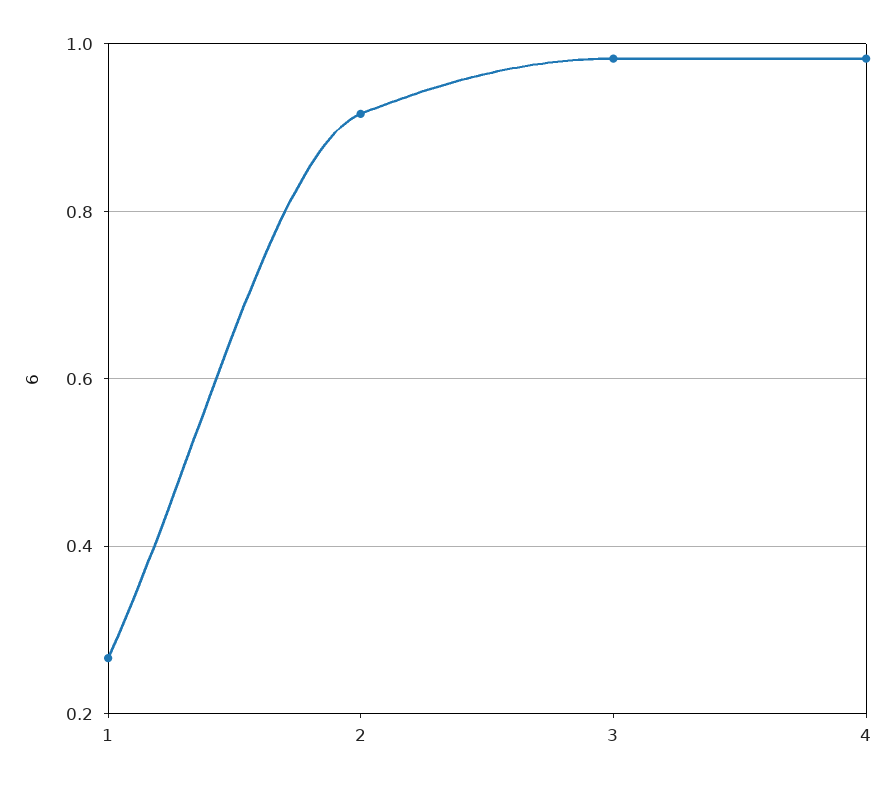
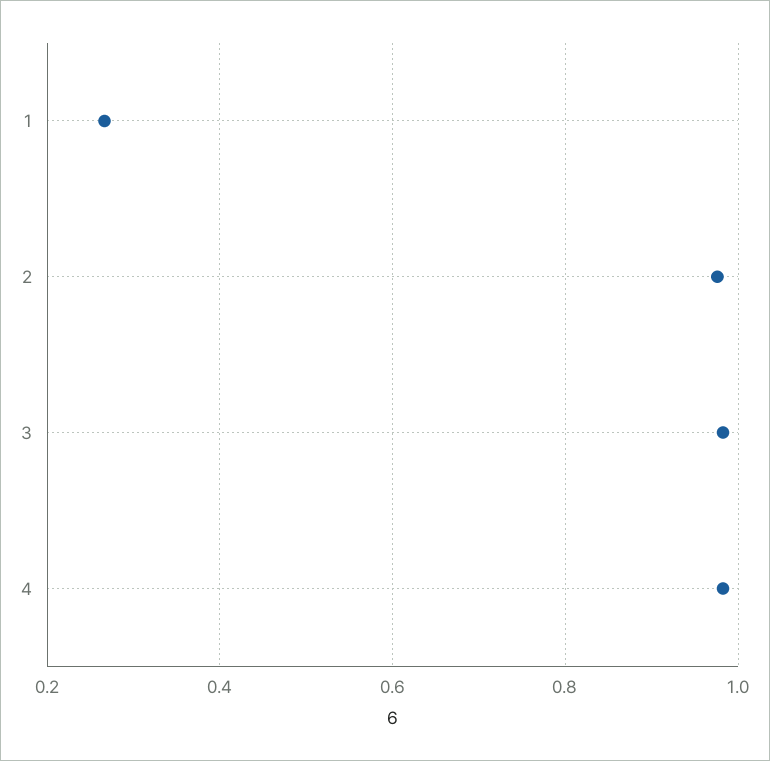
2: 0.92 -> 0.98

